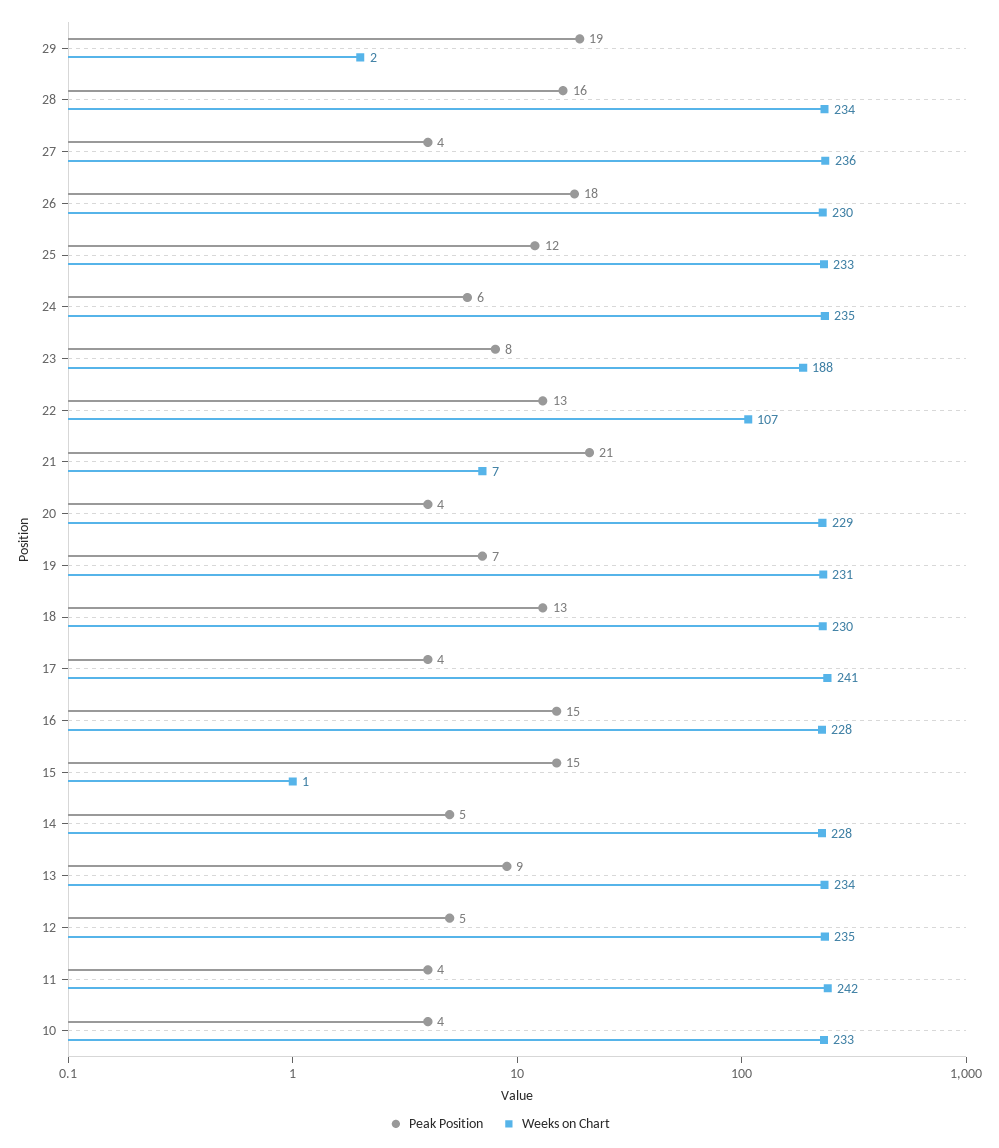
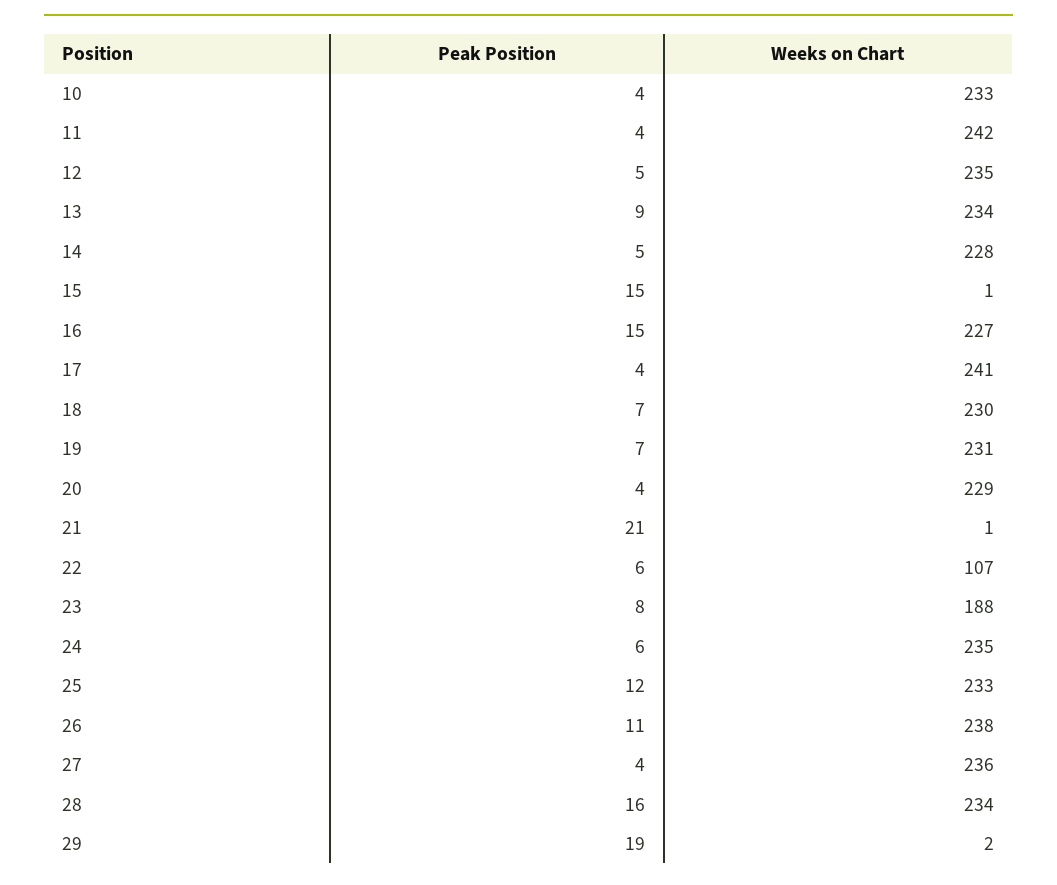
Peak Position, 26: 18 -> 11
Weeks on Chart, 26: 230 -> 238
Peak Position, 22: 13 -> 6
Weeks on Chart, 21: 7 -> 1
Peak Position, 18: 13 -> 7
Weeks on Chart, 16: 228 -> 227

